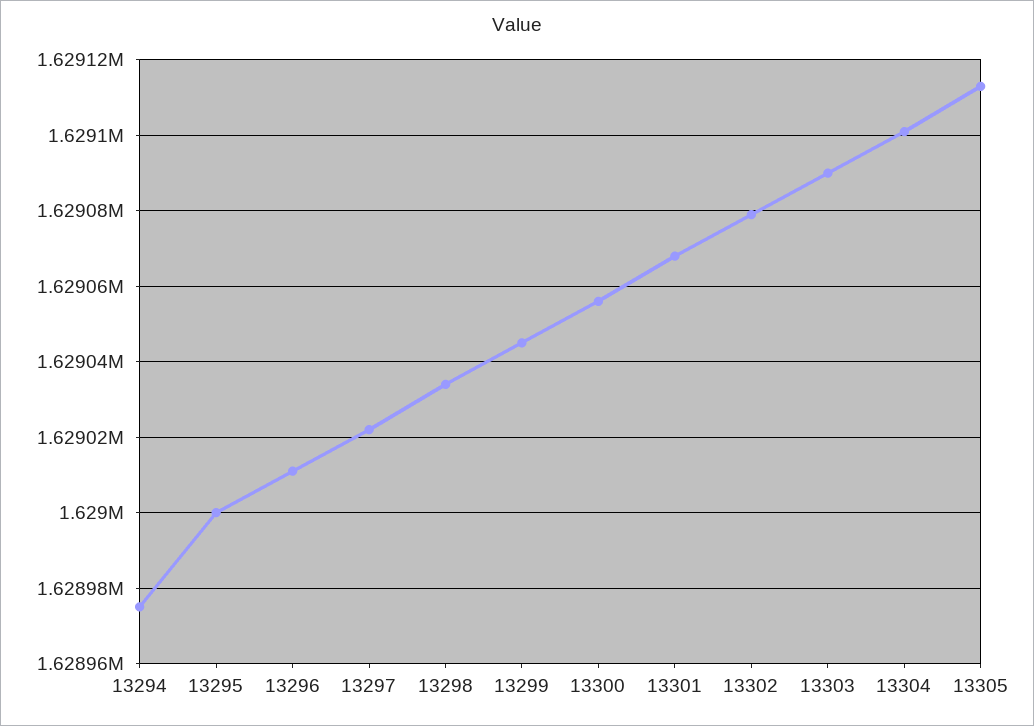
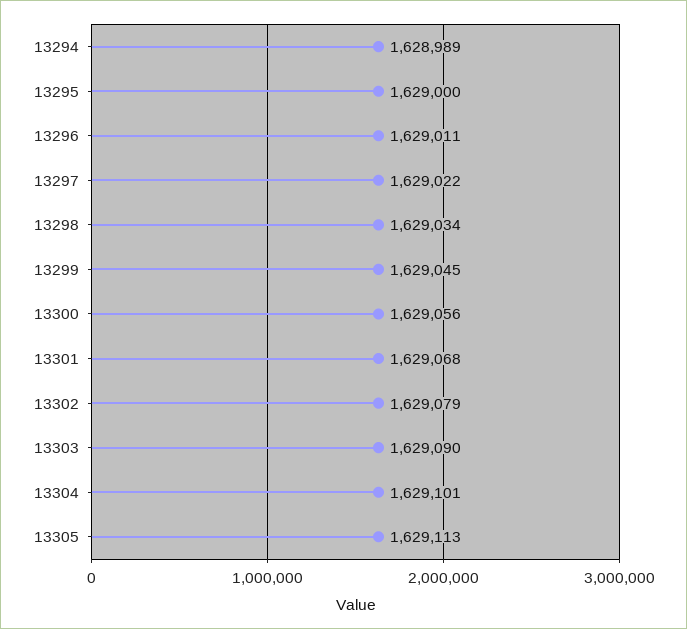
13294: 1628975 -> 1628989

